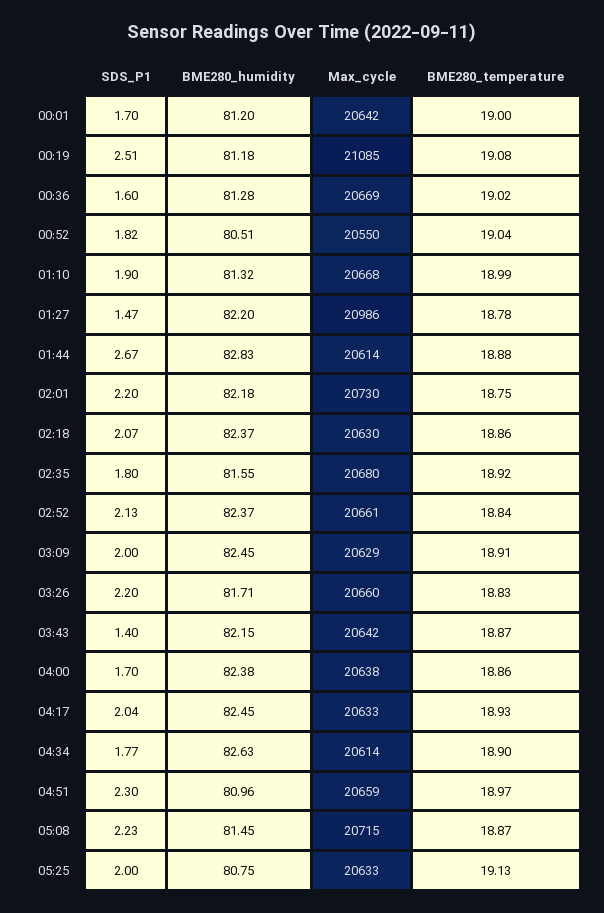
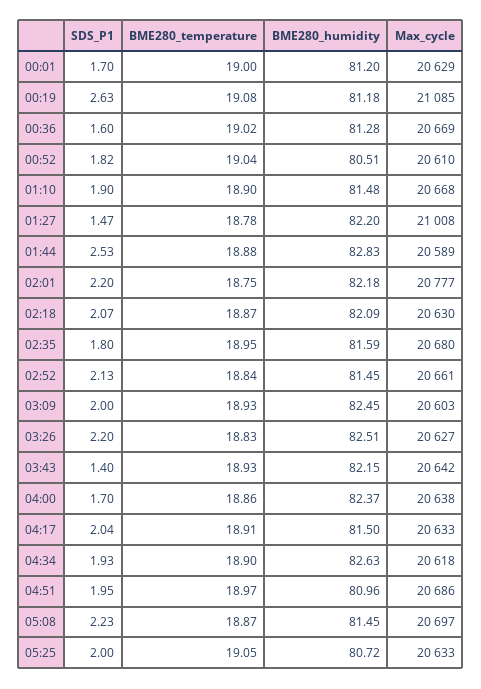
Max_cycle, 00:01: 20642 -> 20629
SDS_P1, 00:19: 2.51 -> 2.63
Max_cycle, 00:52: 20550 -> 20610
BME280_humidity, 01:10: 81.32 -> 81.48
BME280_temperature, 01:10: 18.99 -> 18.9
Max_cycle, 01:27: 20986 -> 21008
SDS_P1, 01:44: 2.67 -> 2.53
Max_cycle, 01:44: 20614 -> 20589
Max_cycle, 02:01: 20730 -> 20777
BME280_humidity, 02:18: 82.37 -> 82.09
BME280_temperature, 02:18: 18.86 -> 18.87
BME280_humidity, 02:35: 81.55 -> 81.59
BME280_temperature, 02:35: 18.92 -> 18.95
BME280_humidity, 02:52: 82.37 -> 81.45
Max_cycle, 03:09: 20629 -> 20603
BME280_temperature, 03:09: 18.91 -> 18.93
BME280_humidity, 03:26: 81.71 -> 82.51
Max_cycle, 03:26: 20660 -> 20627
BME280_temperature, 03:43: 18.87 -> 18.93
BME280_humidity, 04:00: 82.38 -> 82.37
BME280_humidity, 04:17: 82.45 -> 81.5
BME280_temperature, 04:17: 18.93 -> 18.91
SDS_P1, 04:34: 1.77 -> 1.93
Max_cycle, 04:34: 20614 -> 20618
SDS_P1, 04:51: 2.3 -> 1.95
Max_cycle, 04:51: 20659 -> 20686
Max_cycle, 05:08: 20715 -> 20697
BME280_humidity, 05:25: 80.75 -> 80.72
BME280_temperature, 05:25: 19.13 -> 19.05

